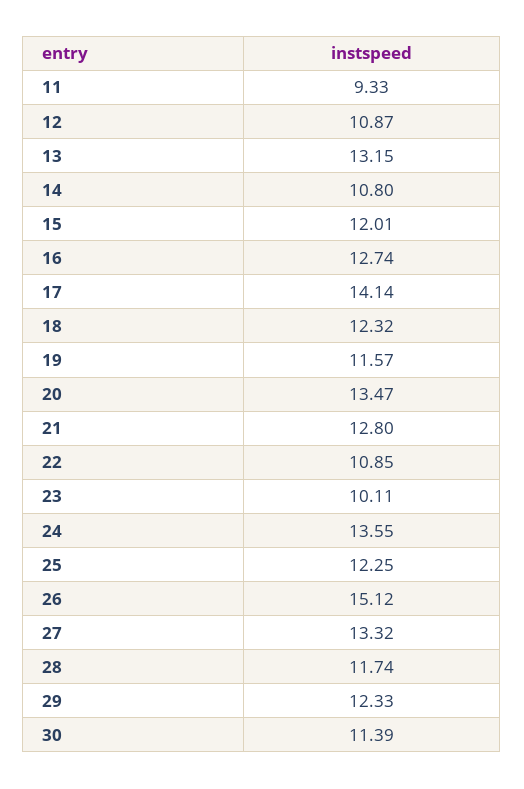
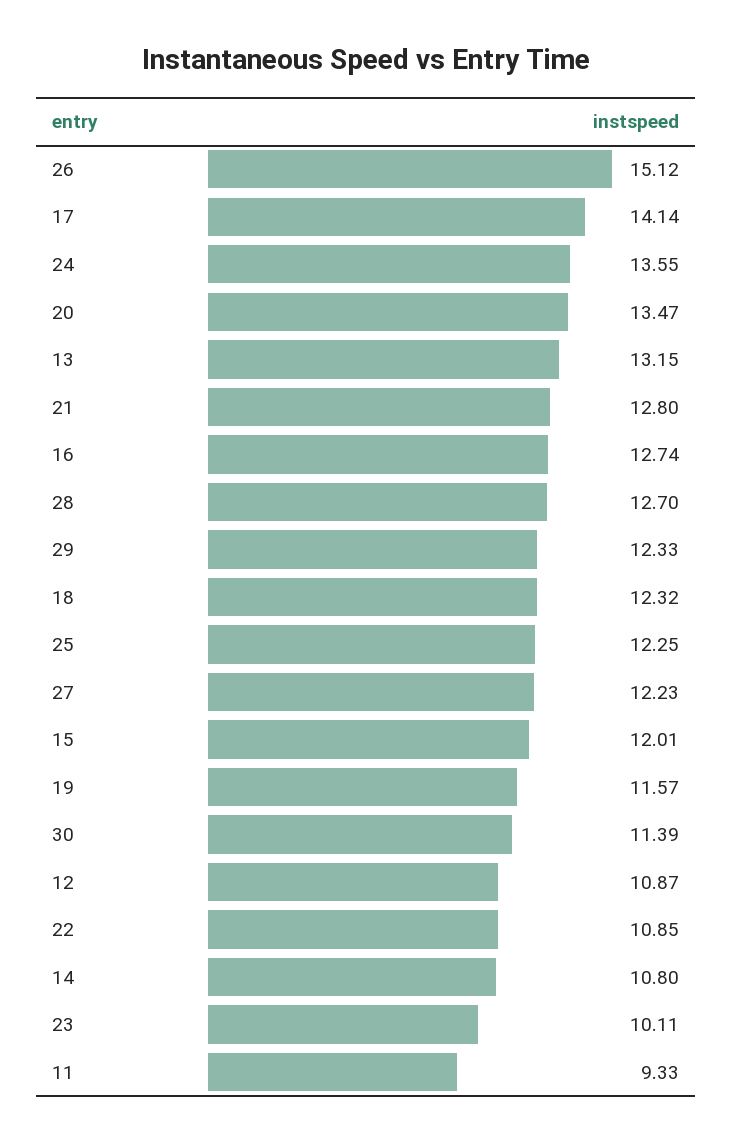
27: 13.32 -> 12.23
28: 11.74 -> 12.7

